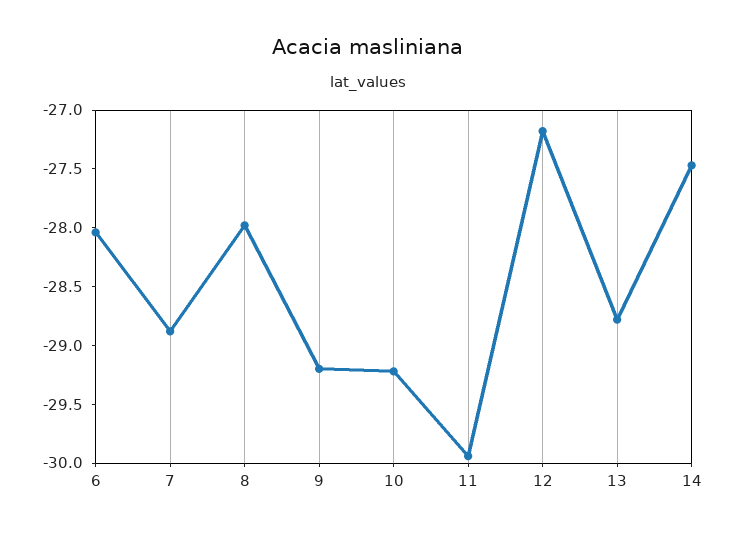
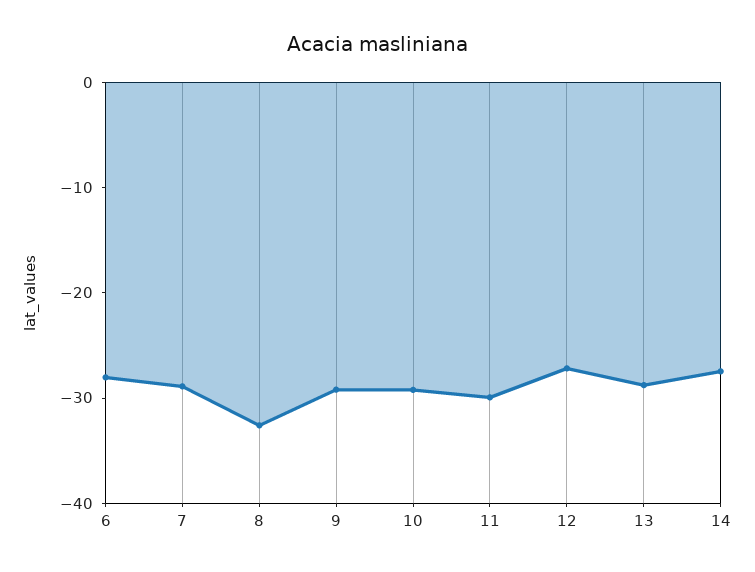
8: -28 -> -32

